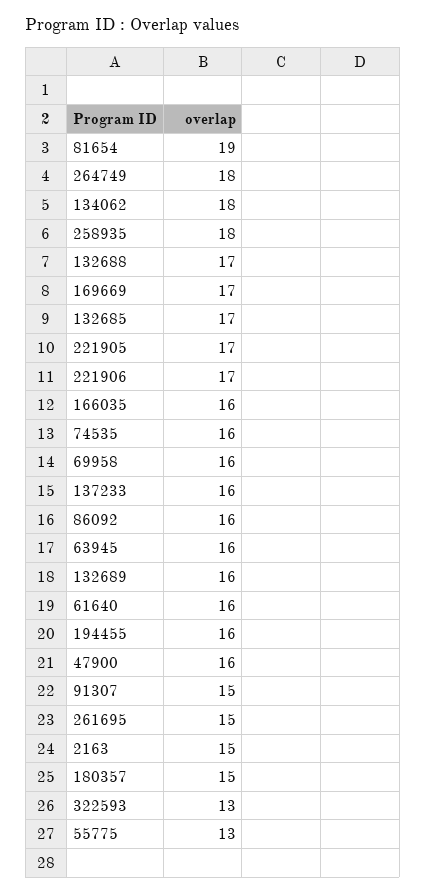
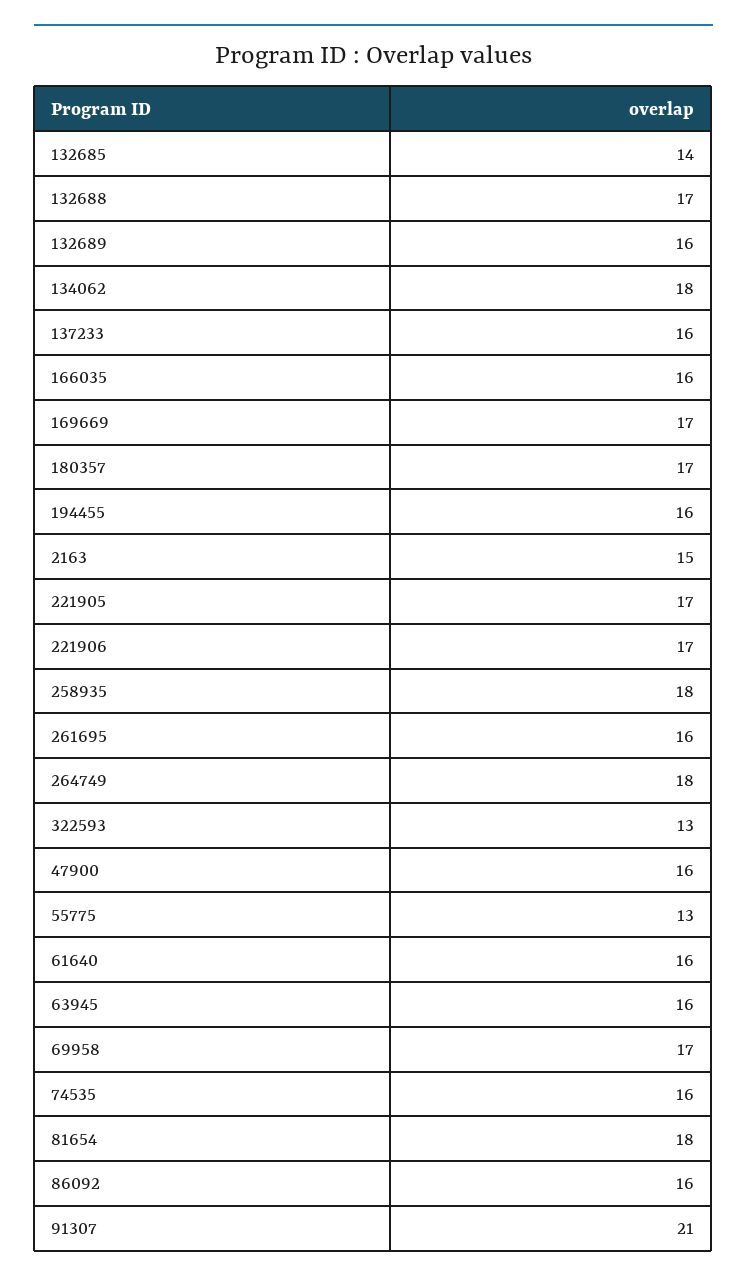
81654: 19 -> 18
132685: 17 -> 14
69958: 16 -> 17
91307: 15 -> 21
261695: 15 -> 16
180357: 15 -> 17

